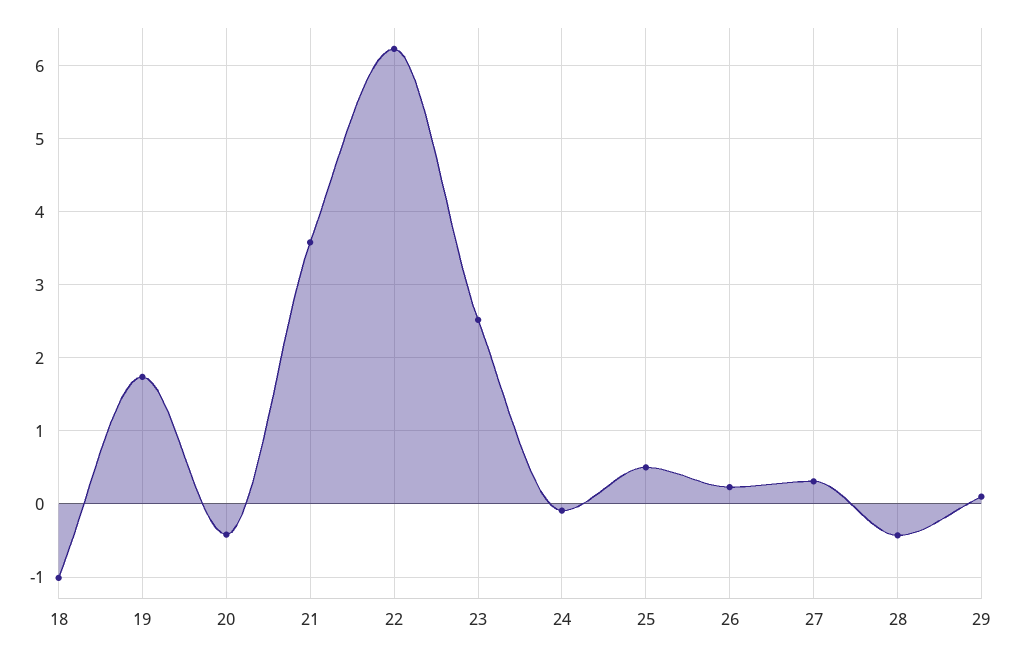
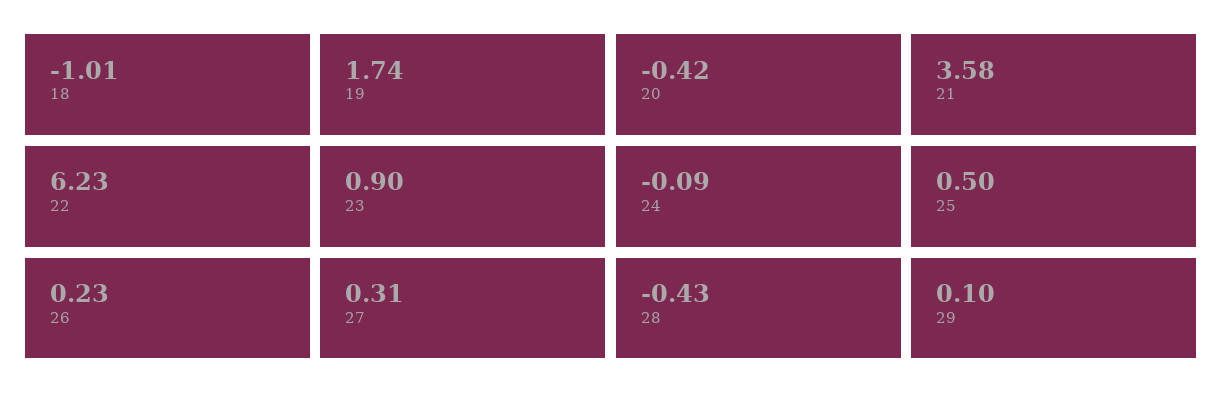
23: 2.5 -> 0.9

